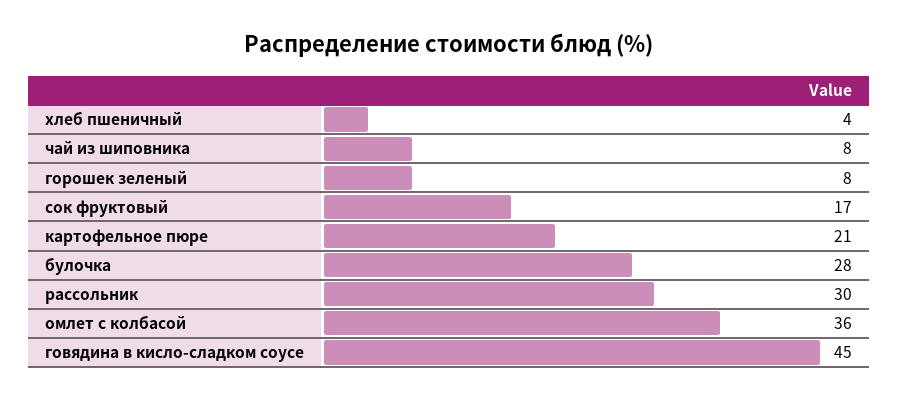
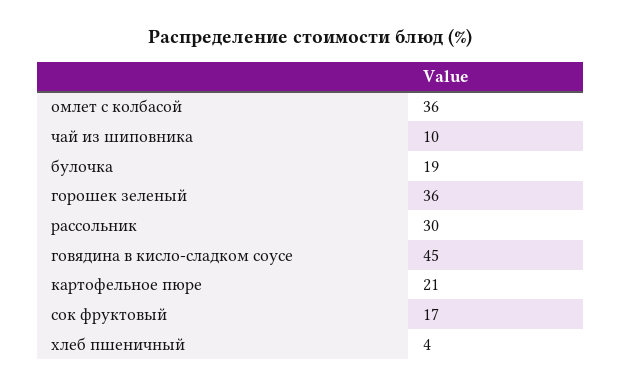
чай из шиповника: 8 -> 10
горошек зеленый: 8 -> 36
булочка: 28 -> 19

